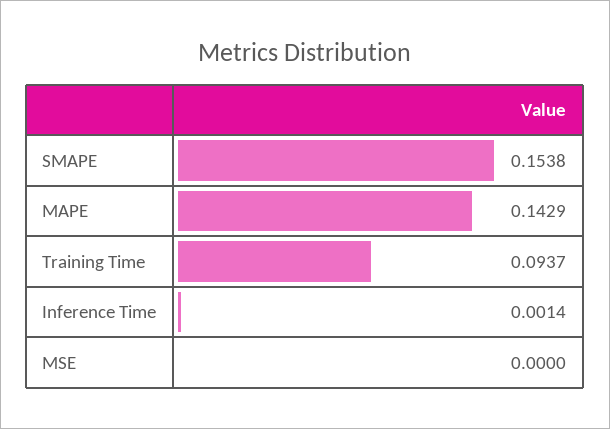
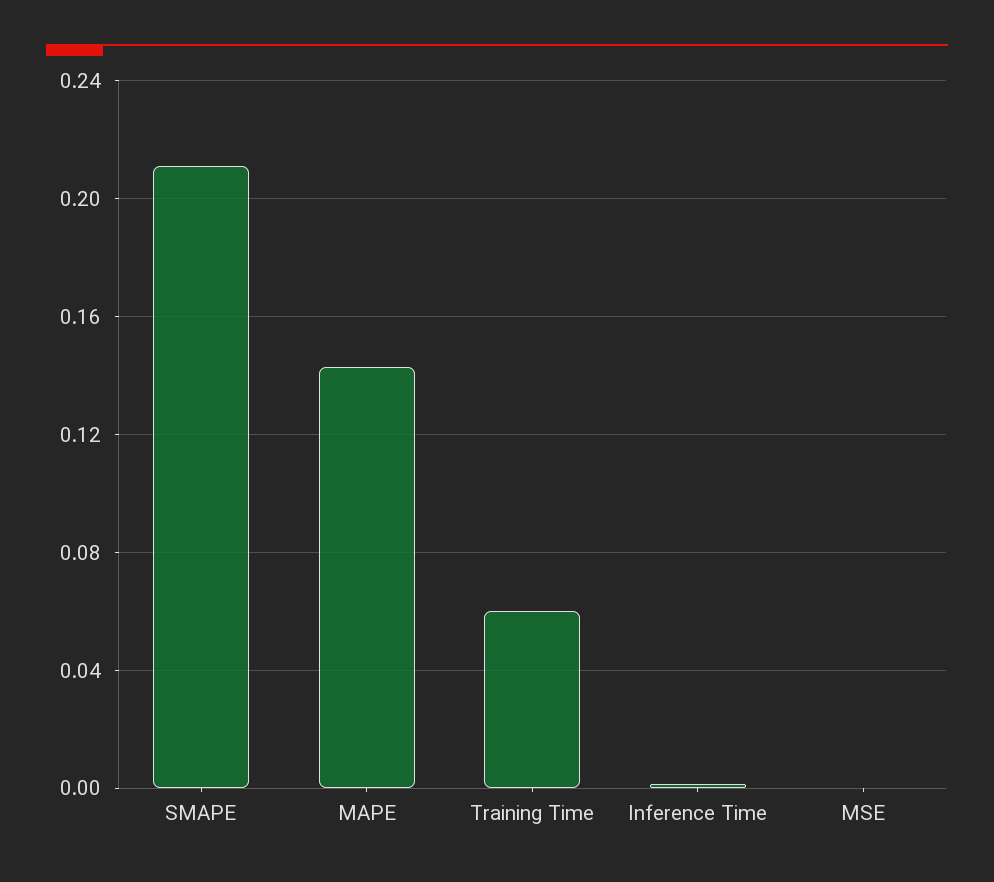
SMAPE: 0.1538 -> 0.21
Training Time: 0.0937 -> 0.06

